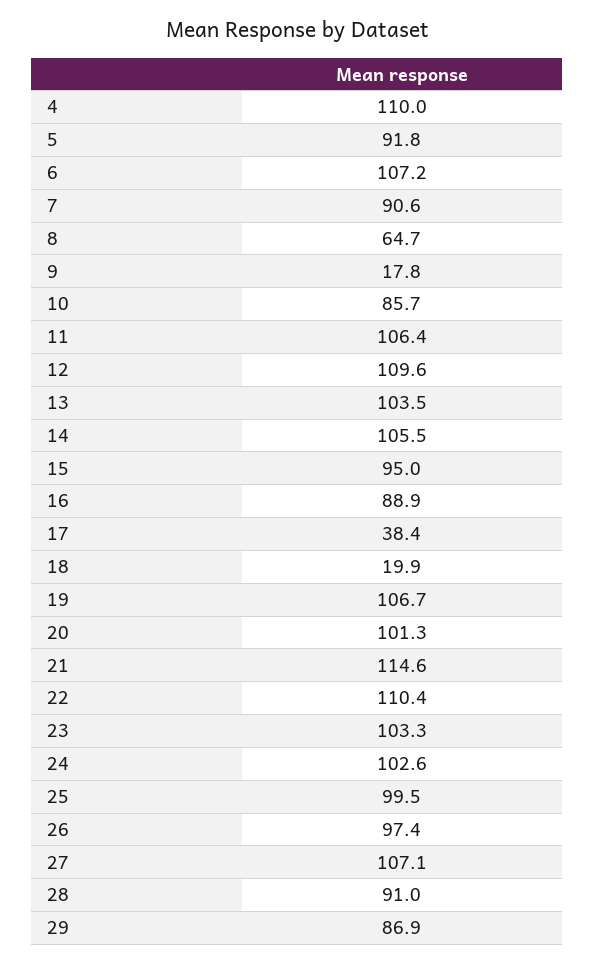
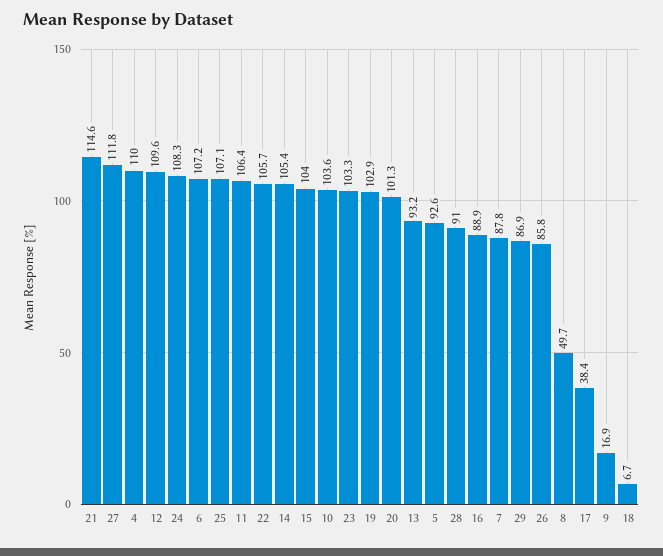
5: 91.8 -> 92.6
7: 90.6 -> 87.8
8: 64.7 -> 49.7
9: 17.8 -> 16.9
10: 85.7 -> 103.6
13: 103.5 -> 93.2
14: 105.5 -> 105.4
15: 95 -> 104
18: 19.9 -> 6.7
19: 106.7 -> 102.9
22: 110.4 -> 105.7
24: 102.6 -> 108.3
25: 99.5 -> 107.1
26: 97.4 -> 85.8
27: 107.1 -> 111.8

